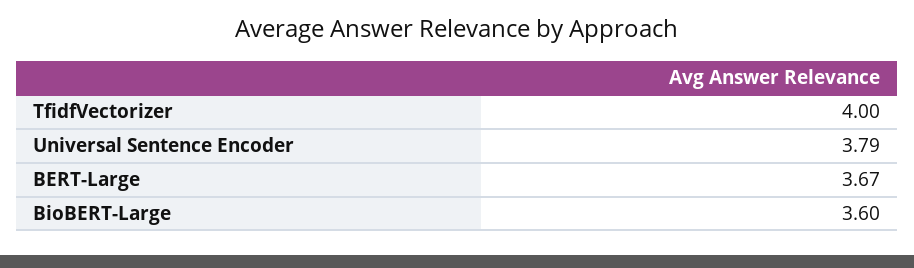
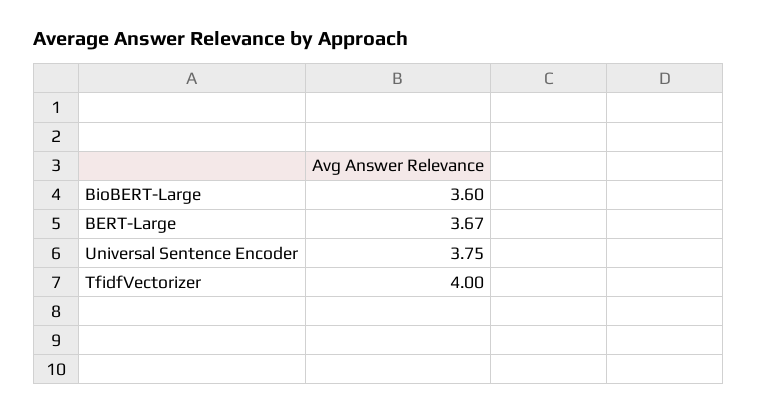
Universal Sentence Encoder: 3.79 -> 3.75

